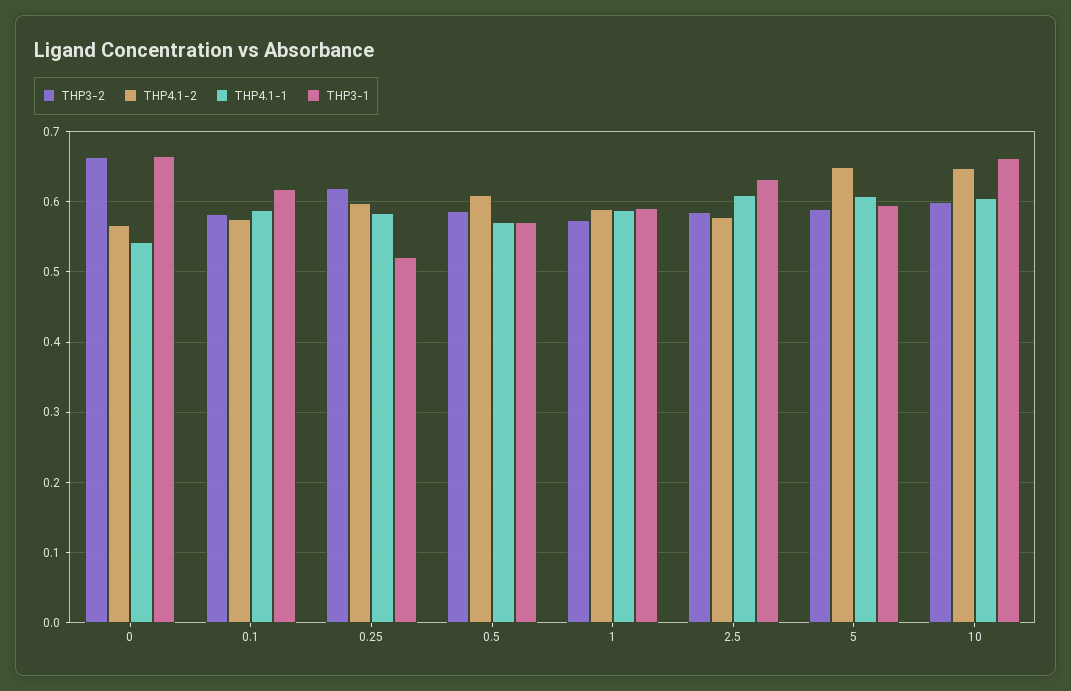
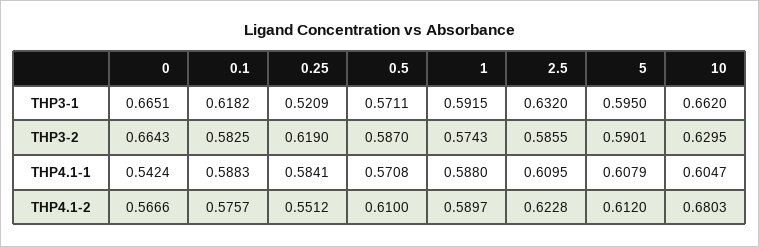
THP4.1-2, 0.25: 0.6 -> 0.5512
THP4.1-2, 2.5: 0.58 -> 0.6228
THP4.1-2, 5: 0.65 -> 0.612
THP3-2, 10: 0.6 -> 0.6295
THP4.1-2, 10: 0.65 -> 0.6803

